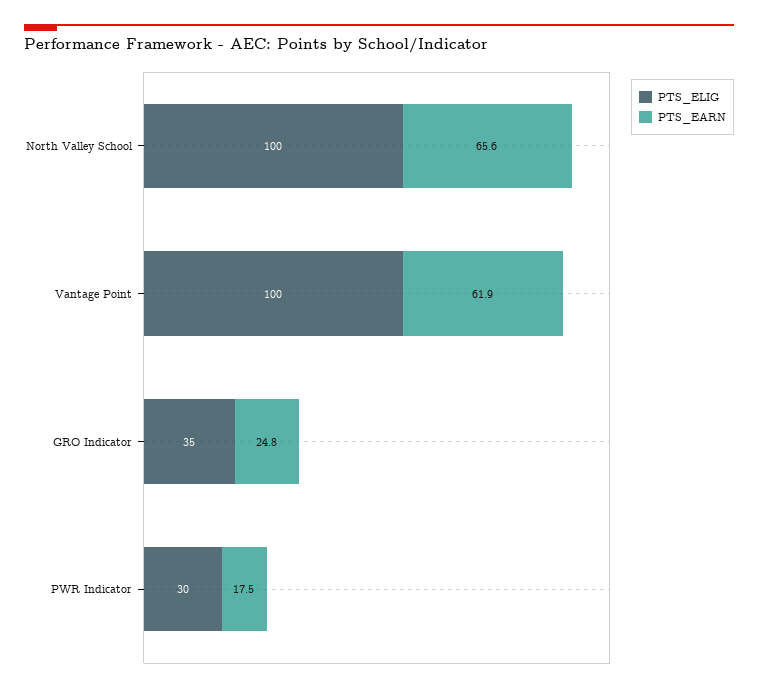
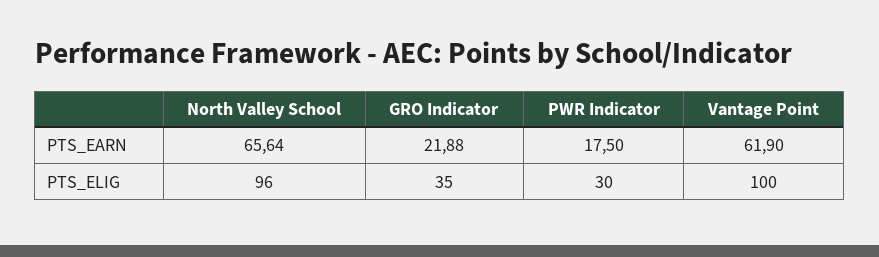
PTS_ELIG, North Valley School: 100 -> 96
PTS_EARN, GRO Indicator: 24.8 -> 21.88

